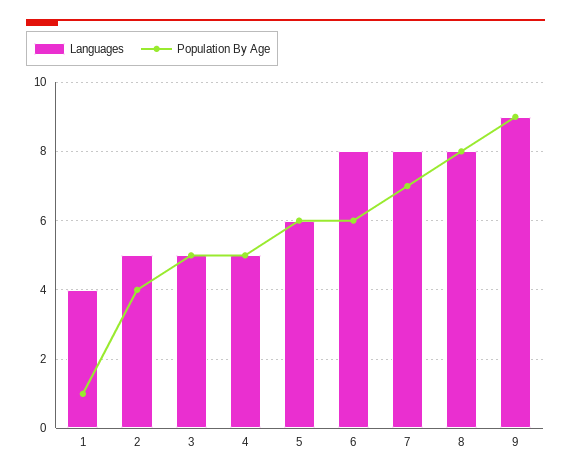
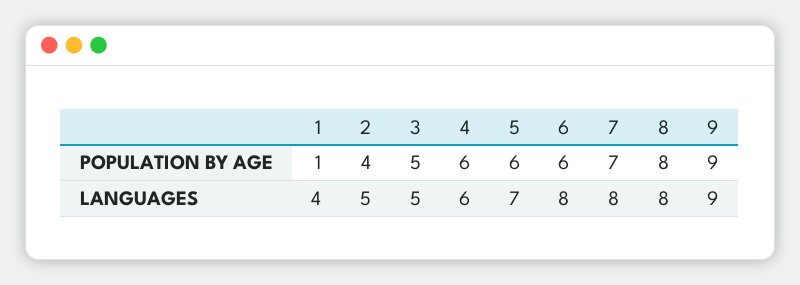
Languages, 4: 5 -> 6
Population By Age, 4: 5 -> 6
Languages, 5: 6 -> 7

